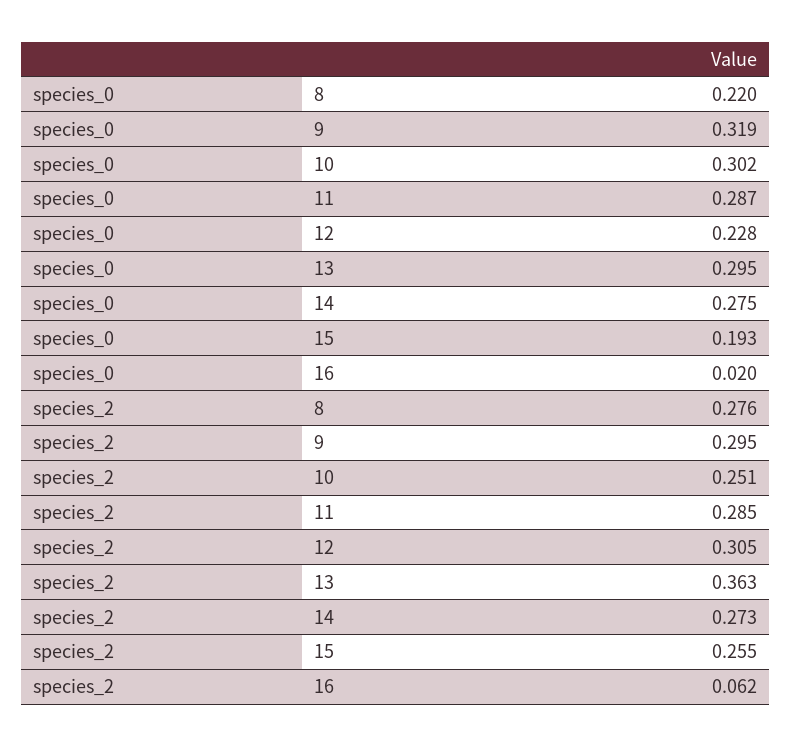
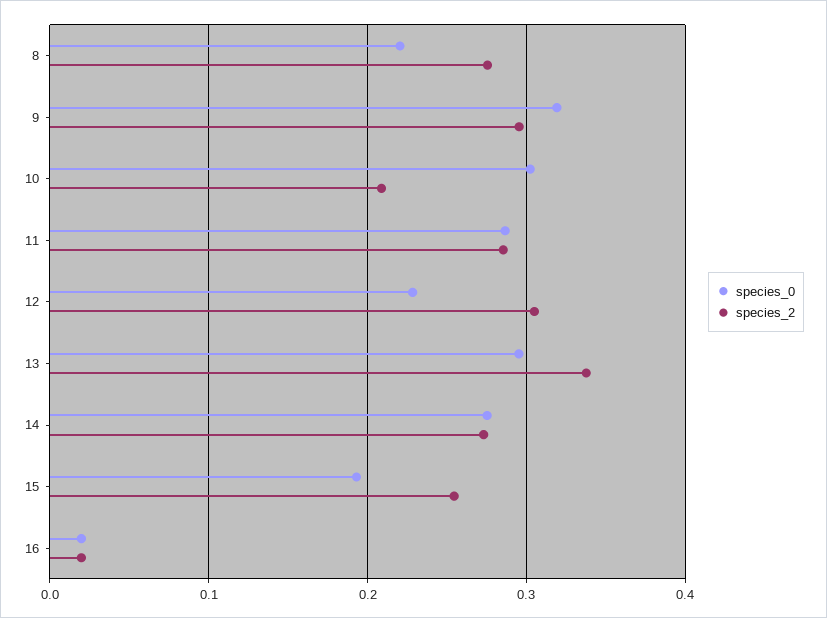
species_2, 10: 0.251 -> 0.21
species_2, 13: 0.363 -> 0.34
species_2, 16: 0.062 -> 0.02

